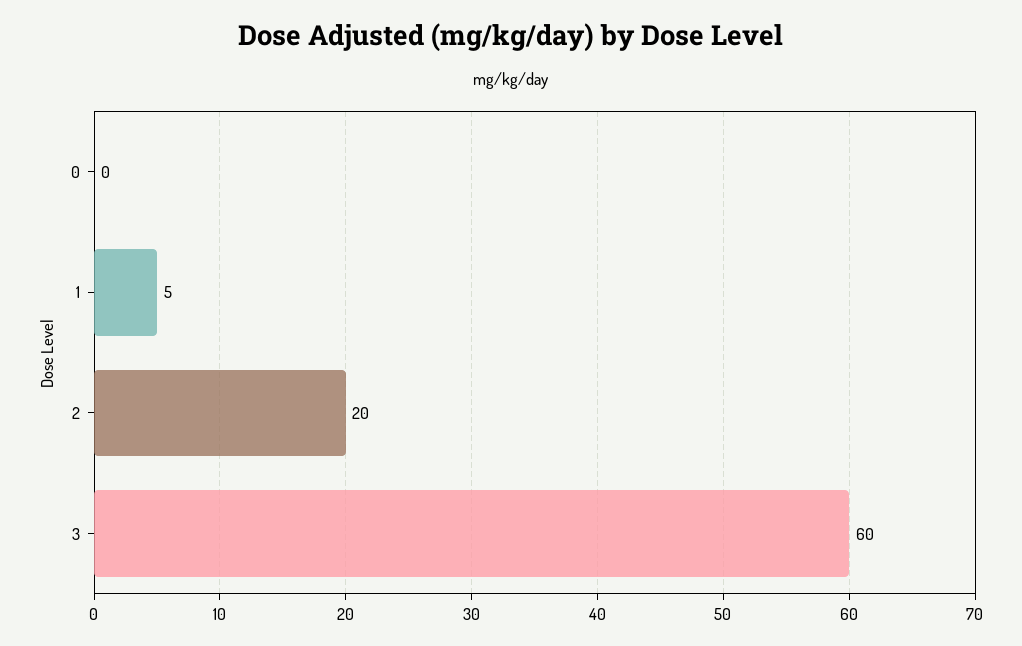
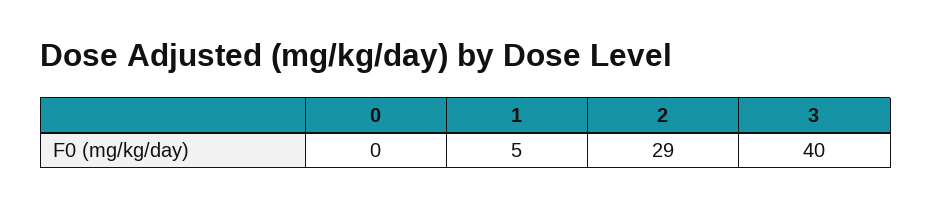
2: 20 -> 29
3: 60 -> 40

